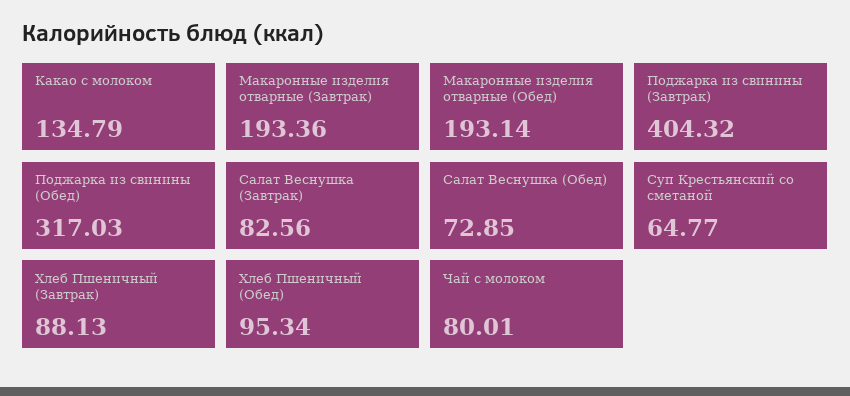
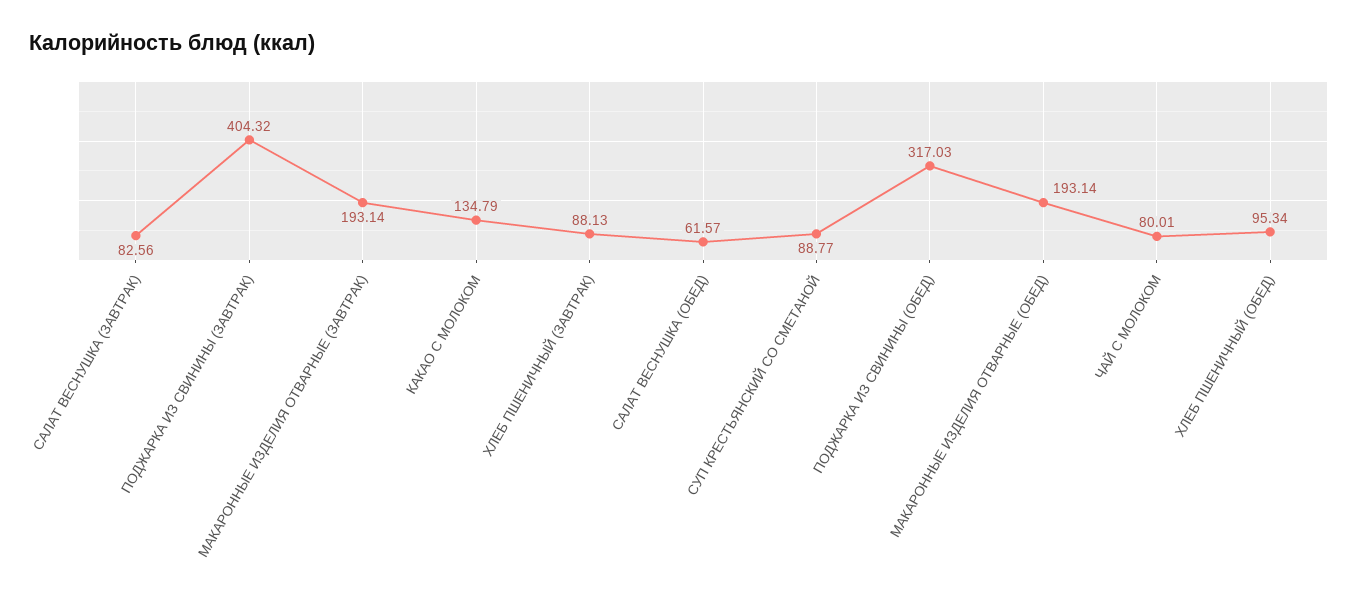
Макаронные изделия отварные (Завтрак): 193.36 -> 193.14
Салат Веснушка (Обед): 72.85 -> 61.57
Суп Крестьянский со сметаной: 64.77 -> 88.77

